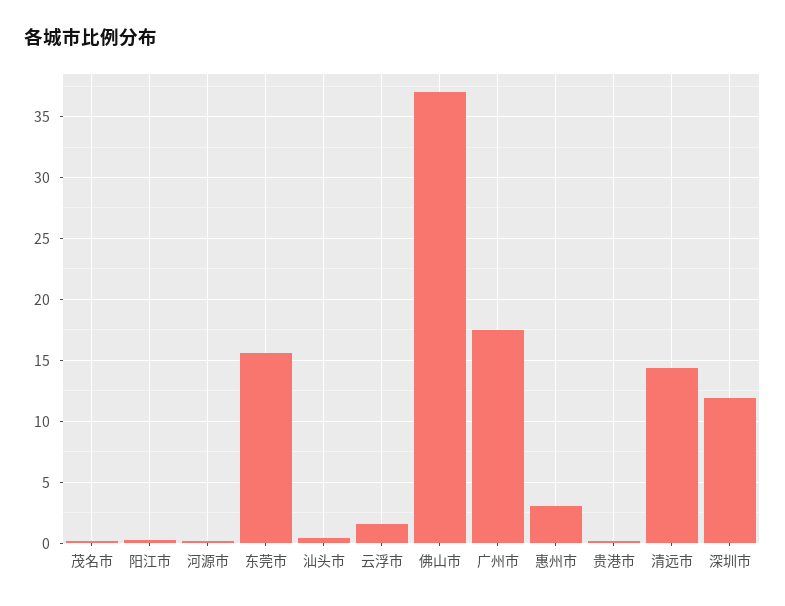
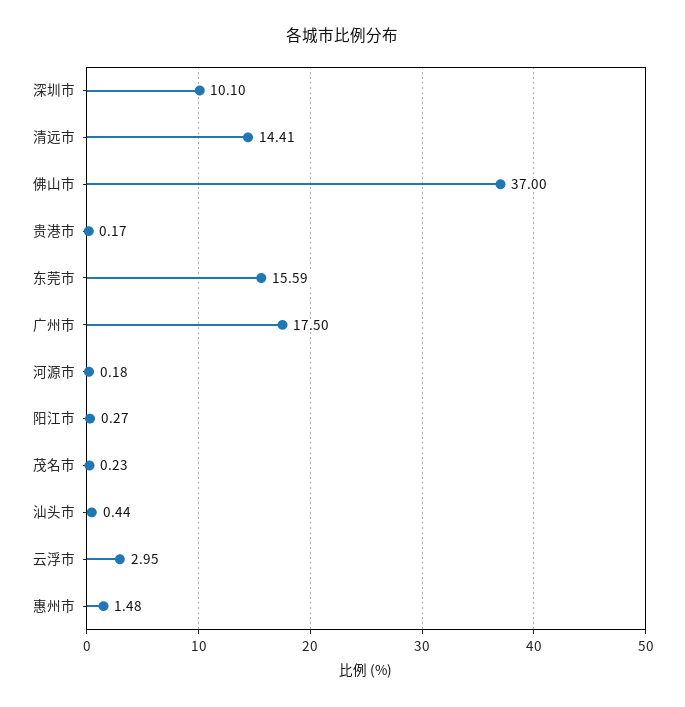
云浮市: 1.5 -> 2.95
惠州市: 3 -> 1.48
深圳市: 12 -> 10.1

